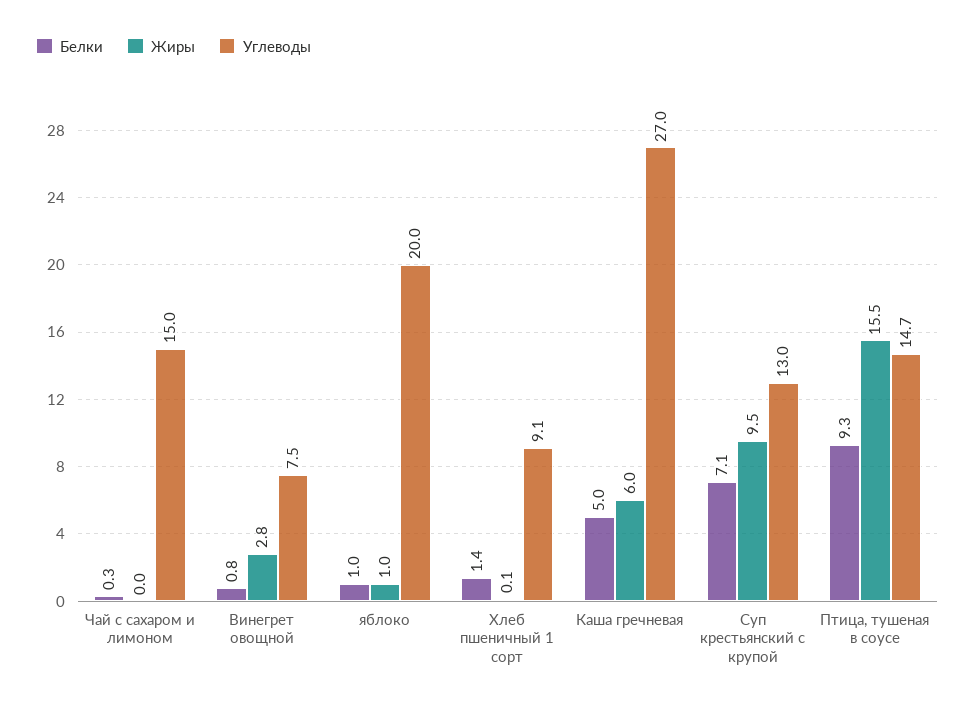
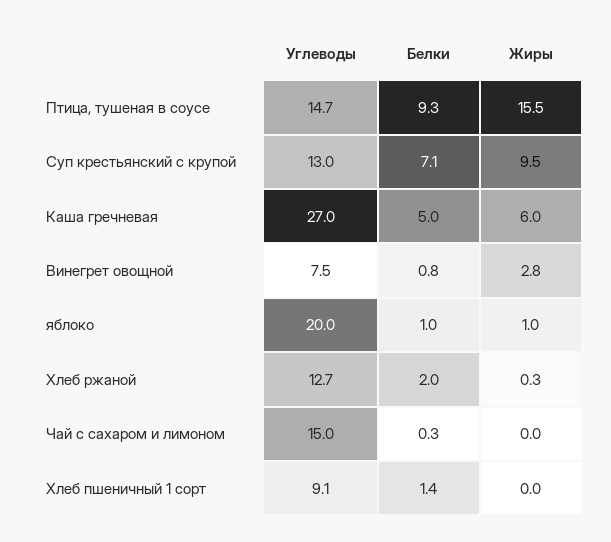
Жиры, Хлеб пшеничный 1 сорт: 0.1 -> 0
Углеводы, Хлеб ржаной: none -> 12.7
Белки, Хлеб ржаной: none -> 2
Жиры, Хлеб ржаной: none -> 0.3

